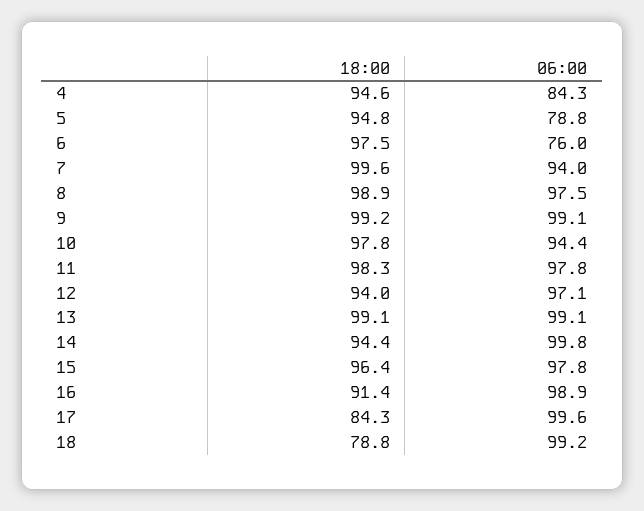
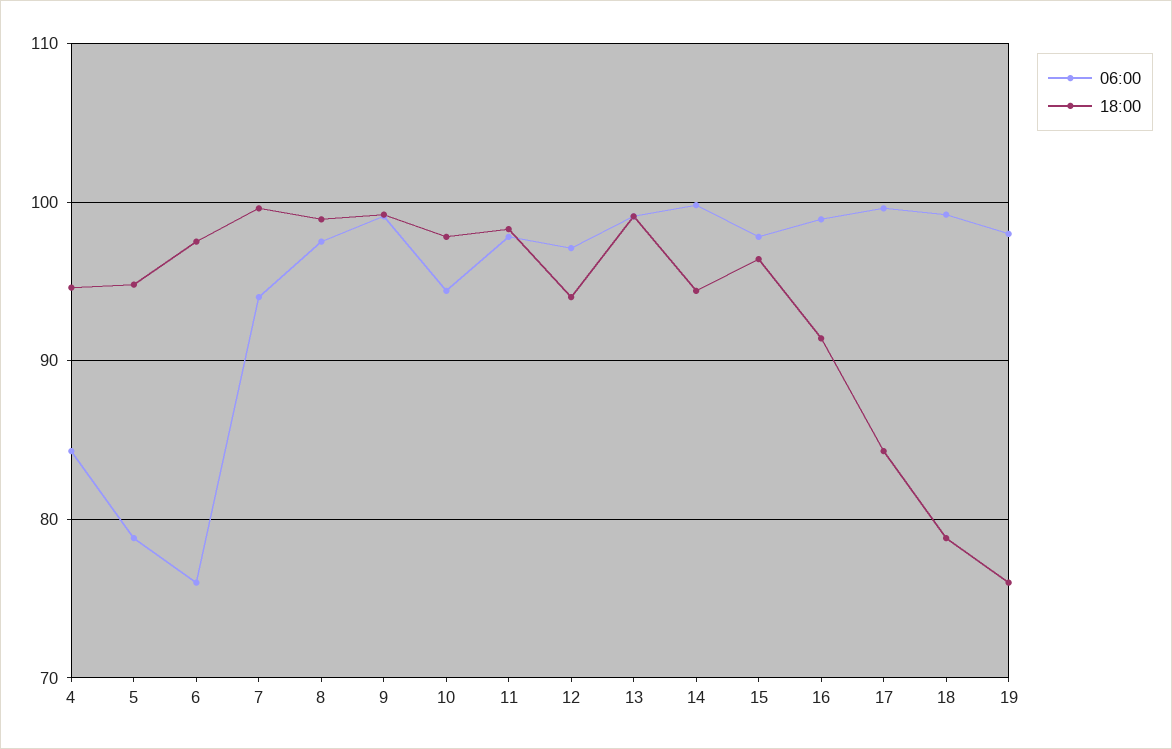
06:00, 19: none -> 98
18:00, 19: none -> 76

